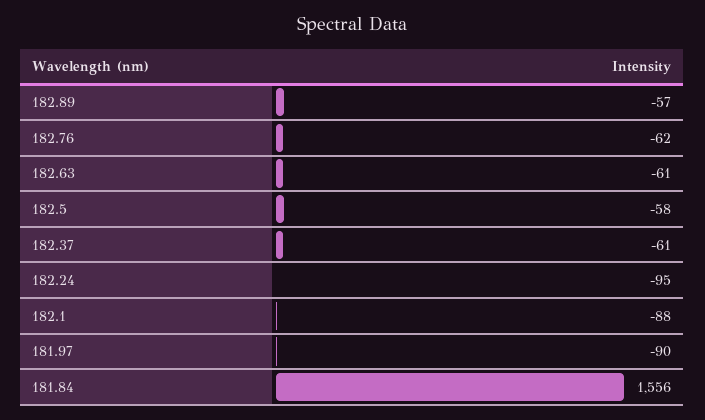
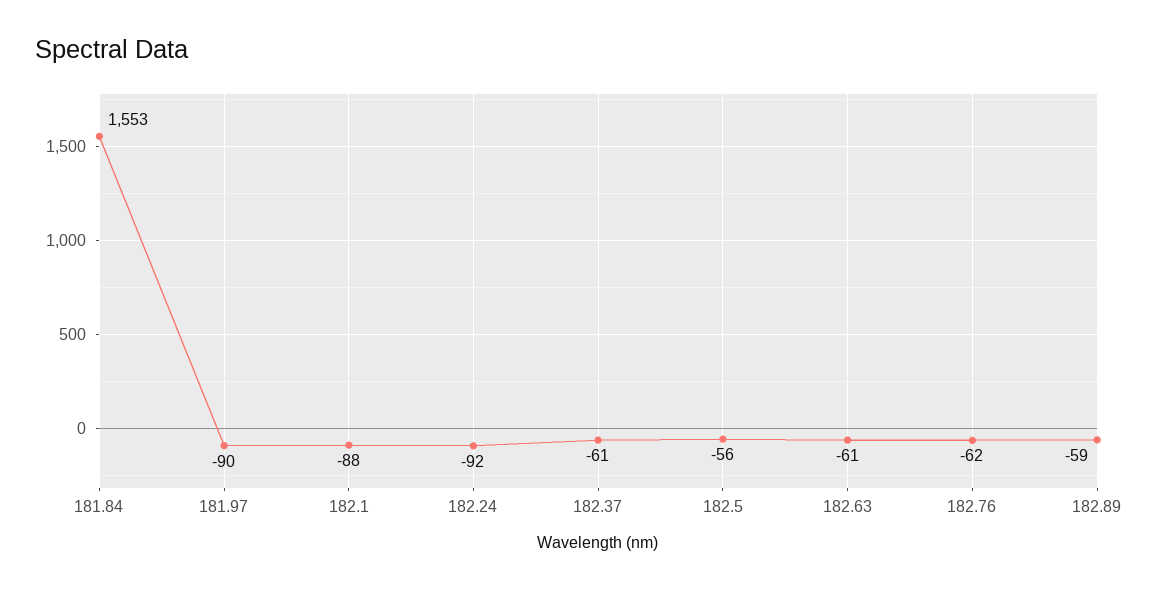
182.89: -57 -> -59
182.5: -58 -> -56
182.24: -95 -> -92
181.84: 1556 -> 1553

